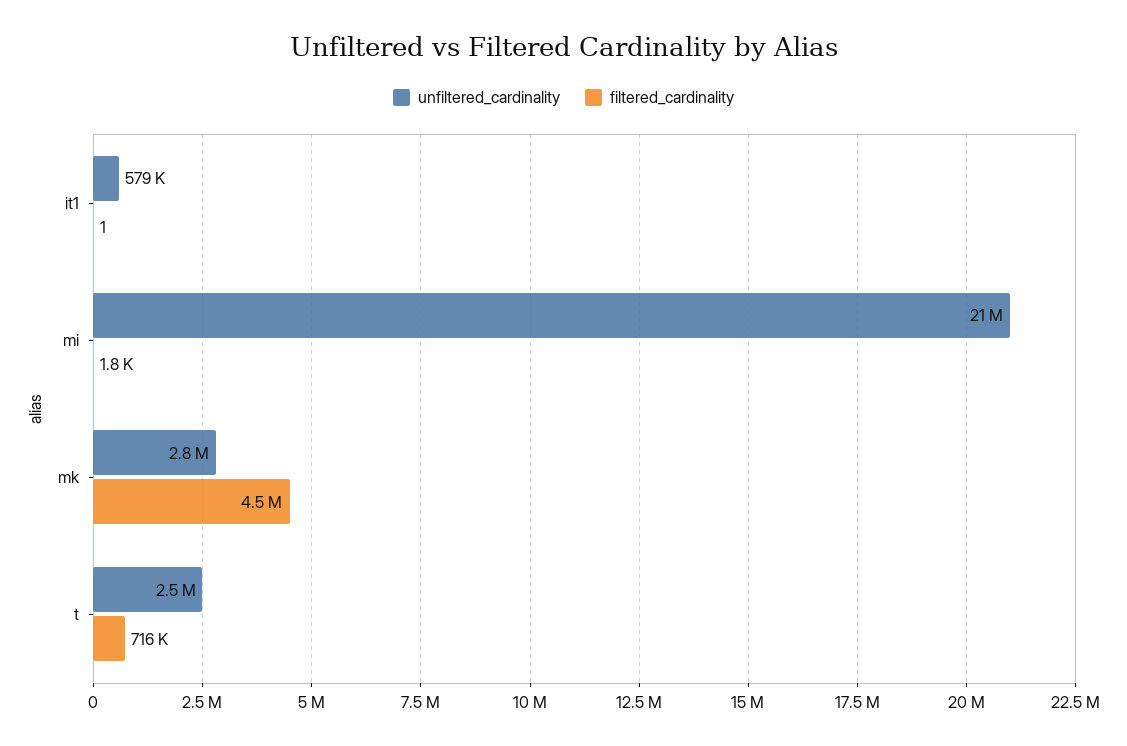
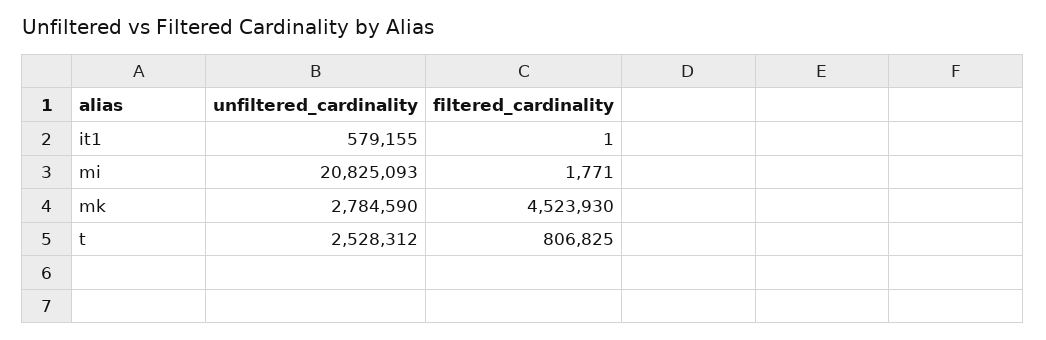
filtered_cardinality, t: 716000 -> 806825

